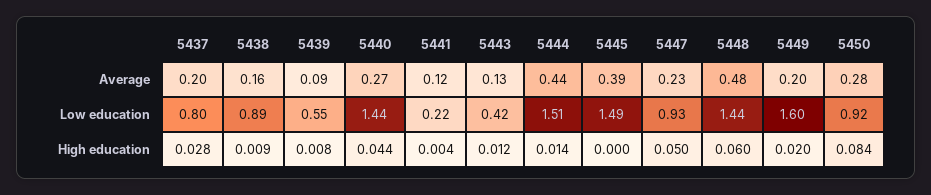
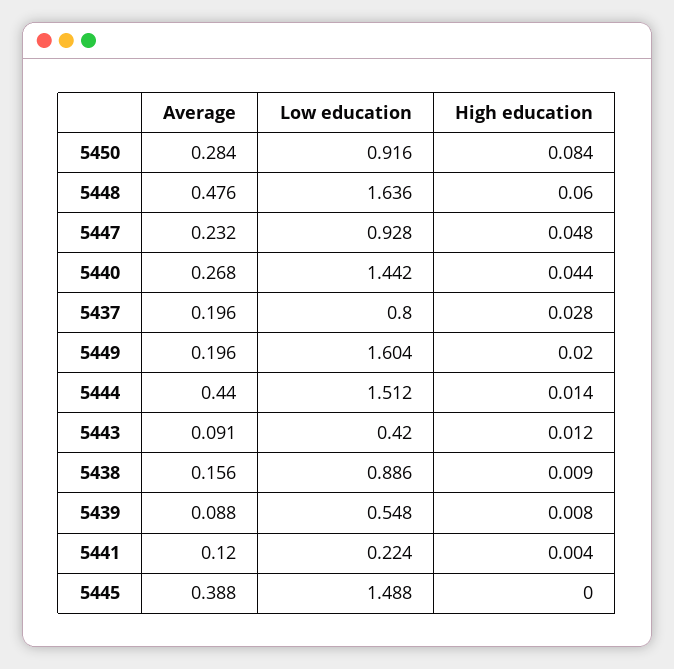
5443, Average: 0.13 -> 0.091
5448, Low education: 1.44 -> 1.636
5447, High education: 0.05 -> 0.048

